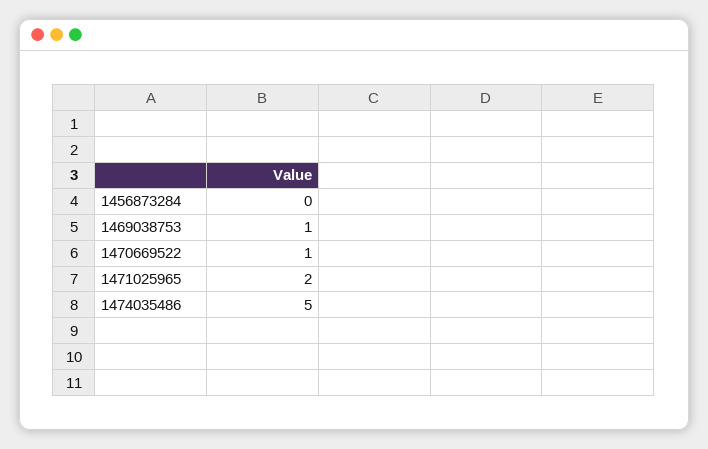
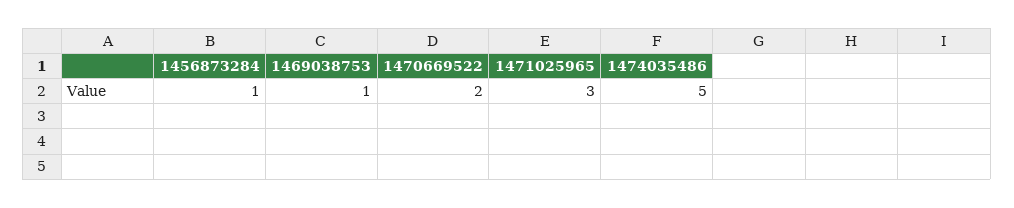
1456873284: 0 -> 1
1470669522: 1 -> 2
1471025965: 2 -> 3

